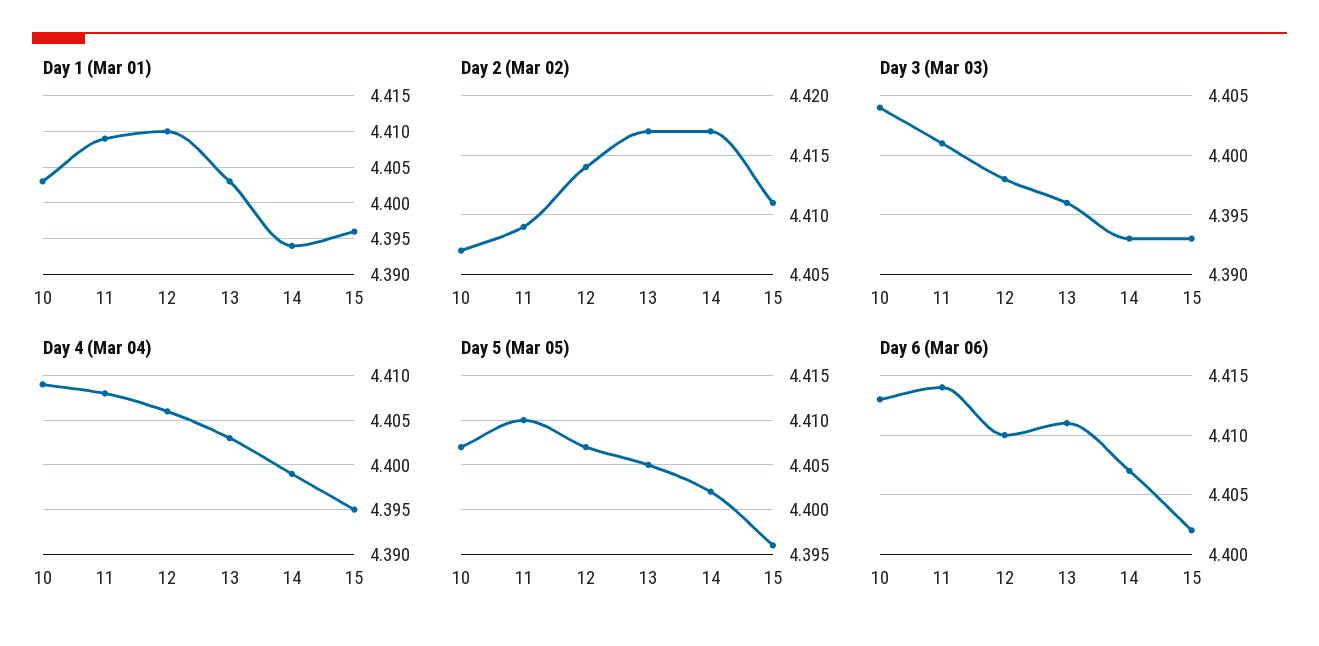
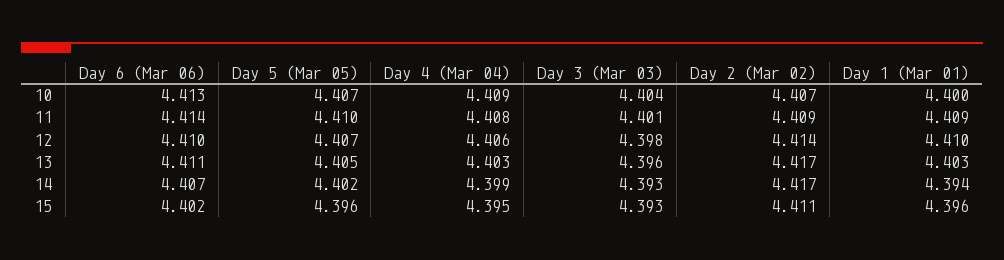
Day 1 (Mar 01), 10: 4.403 -> 4.4

